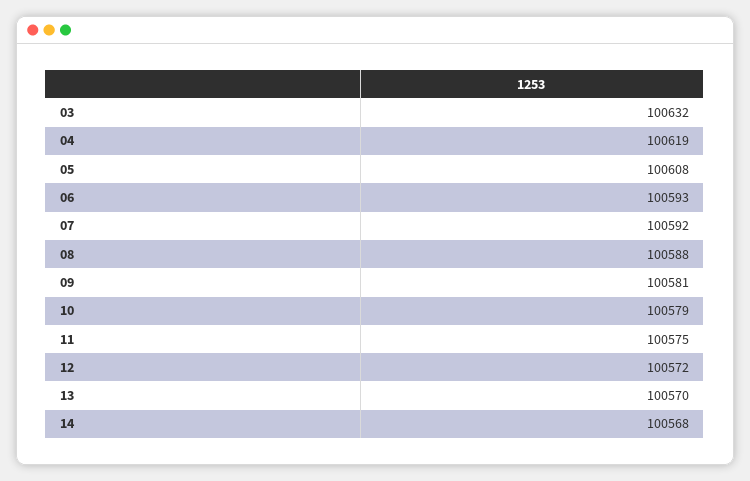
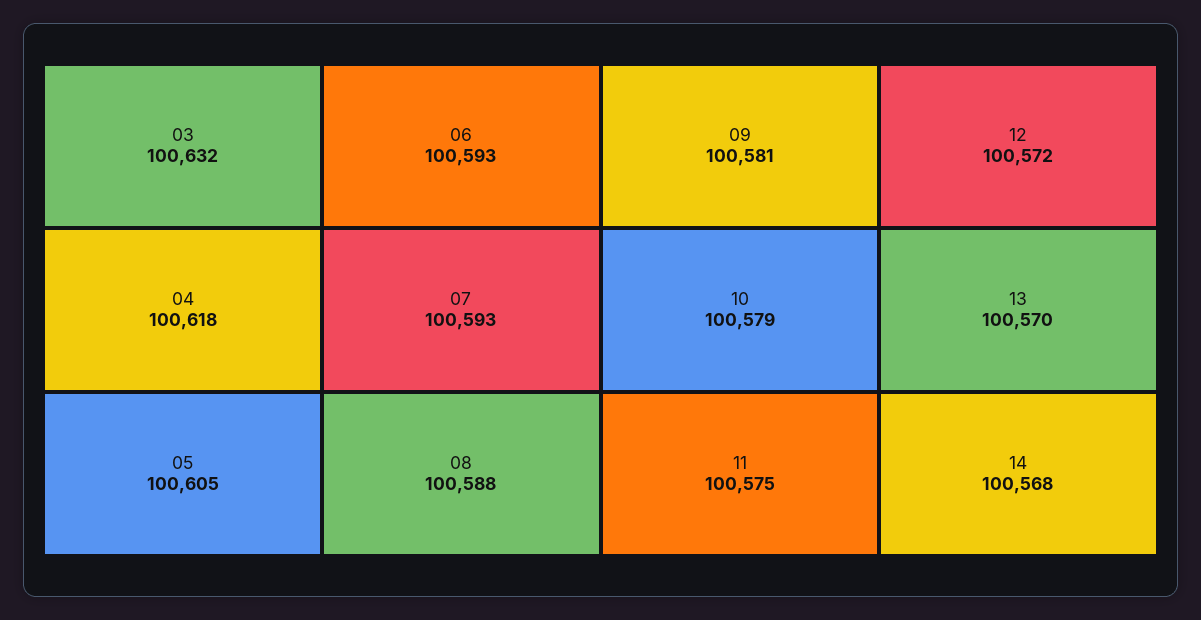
04: 100619 -> 100618
05: 100608 -> 100605
07: 100592 -> 100593

